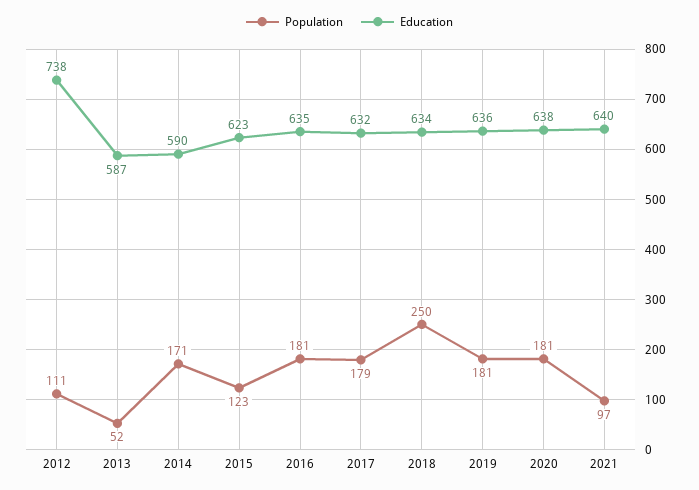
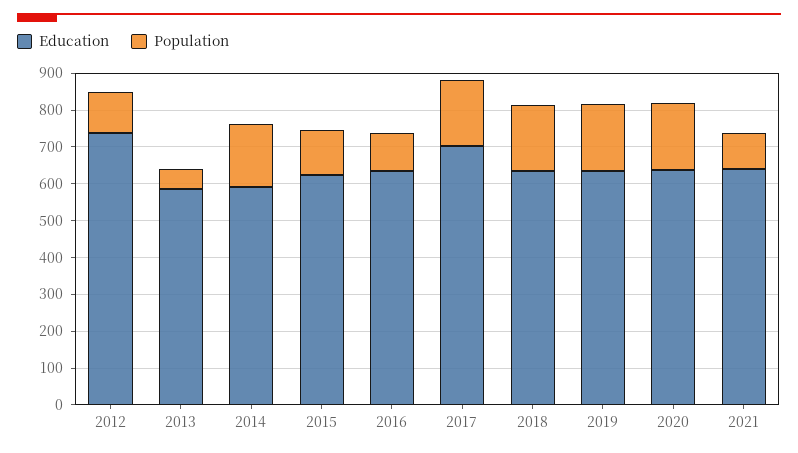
Population, 2016: 181 -> 100
Education, 2017: 632 -> 700
Population, 2018: 250 -> 175

